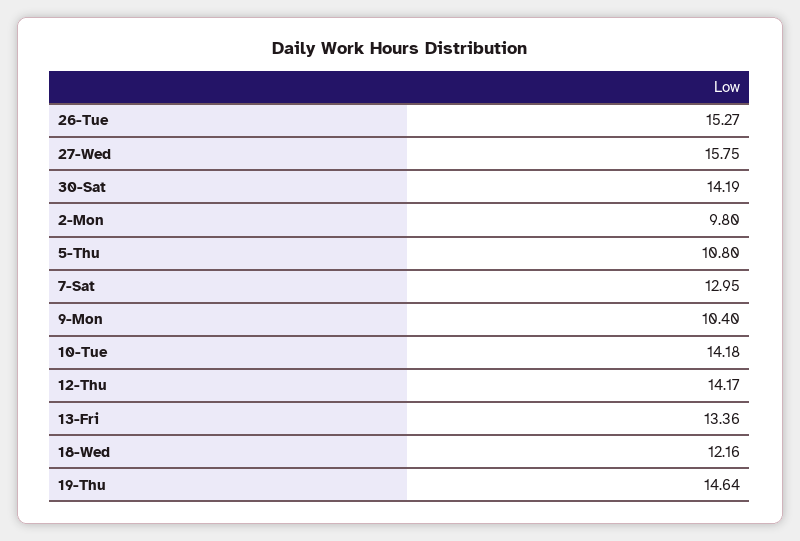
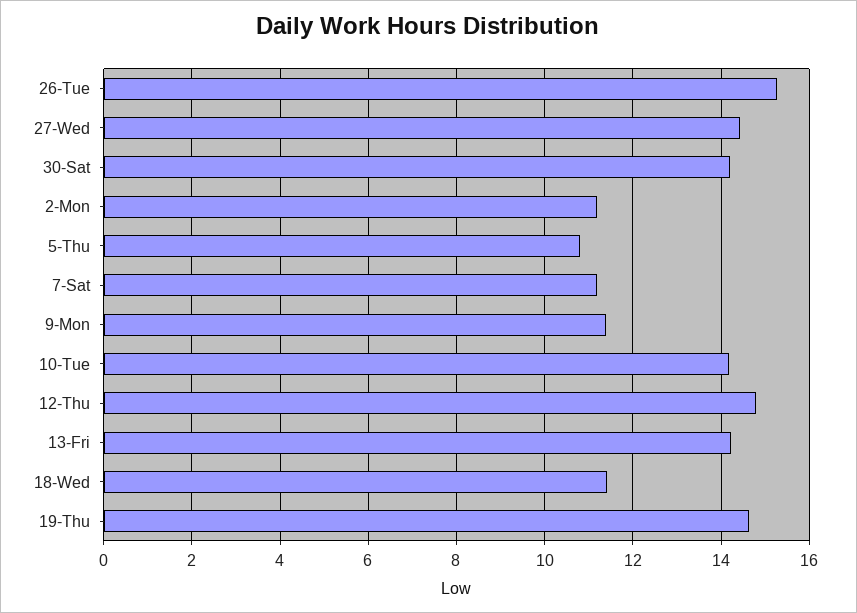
27-Wed: 15.75 -> 14.4
2-Mon: 9.8 -> 11.2
7-Sat: 12.95 -> 11.2
9-Mon: 10.4 -> 11.4
12-Thu: 14.17 -> 14.8
13-Fri: 13.36 -> 14.2
18-Wed: 12.16 -> 11.4

